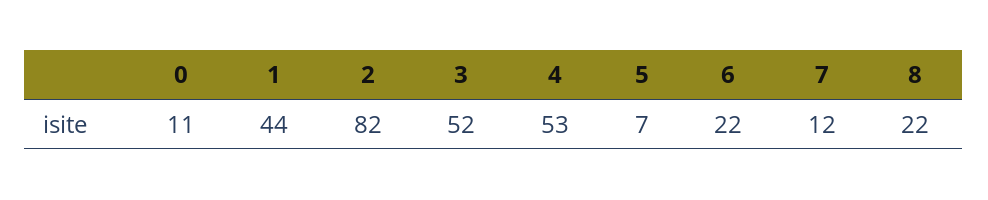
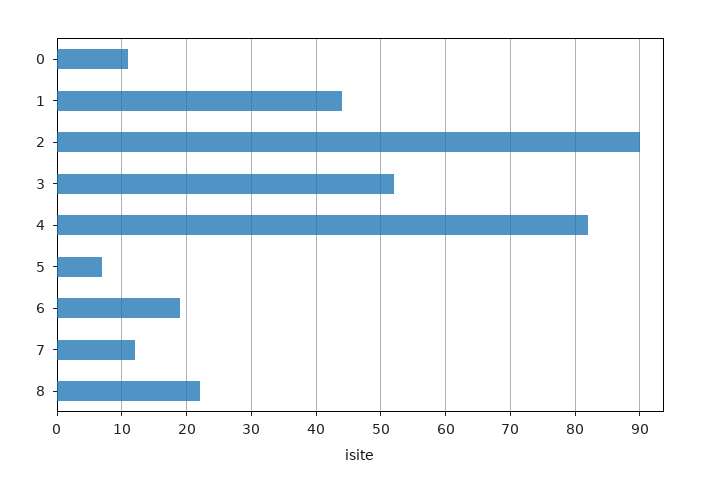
2: 82 -> 90
4: 53 -> 82
6: 22 -> 19

